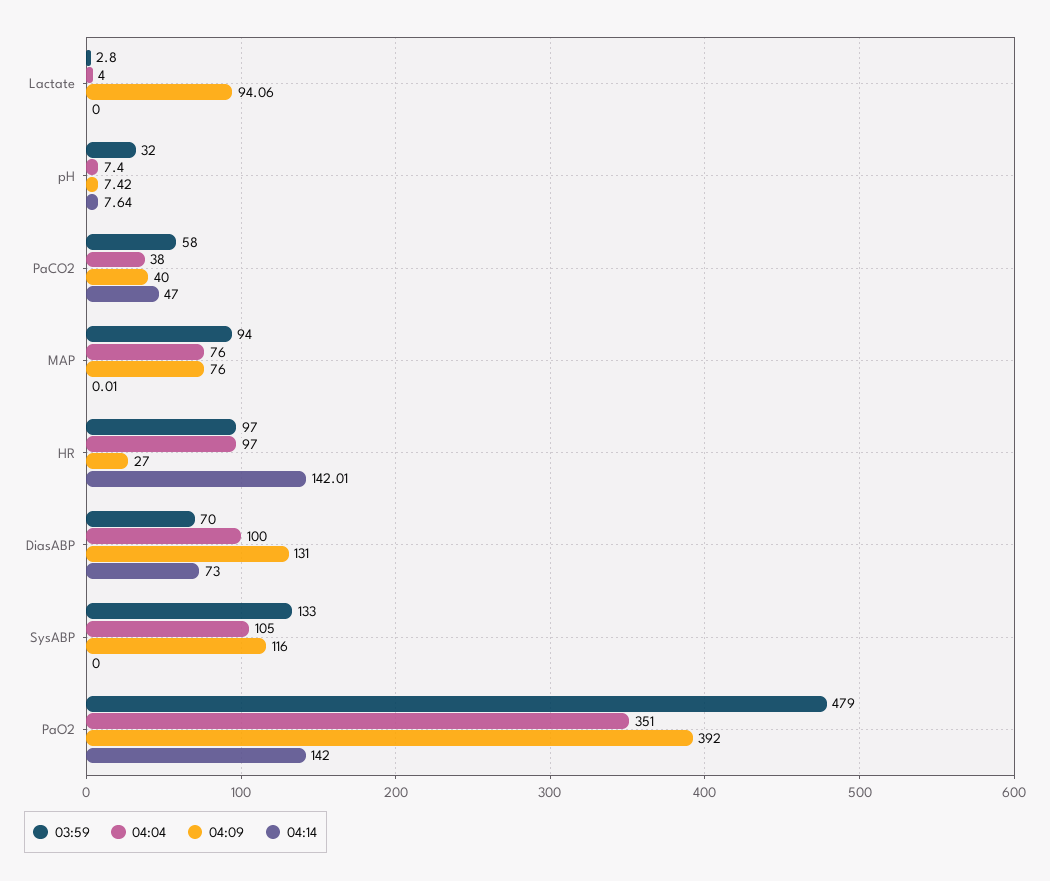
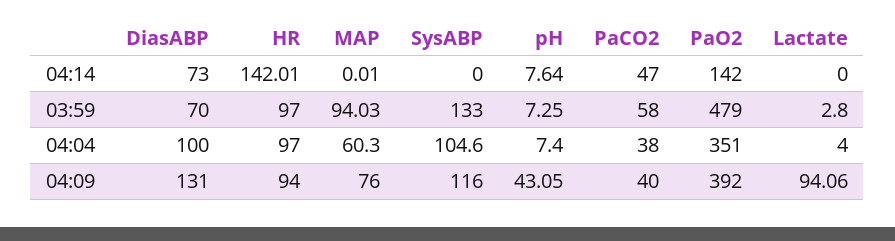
03:59, pH: 32 -> 7.25
04:09, pH: 7.42 -> 43.05
03:59, MAP: 94 -> 94.03
04:04, MAP: 76 -> 60.3
04:09, HR: 27 -> 94
04:04, SysABP: 105 -> 104.6

